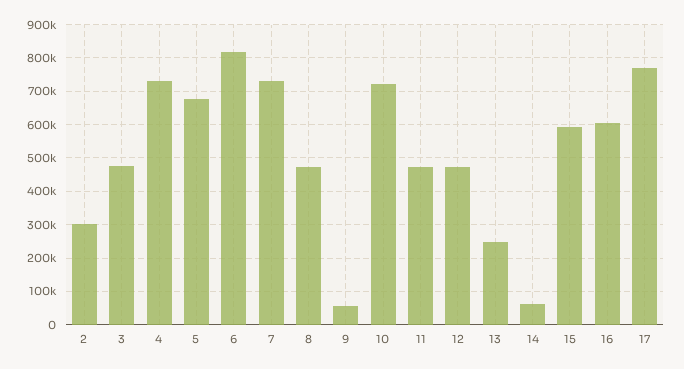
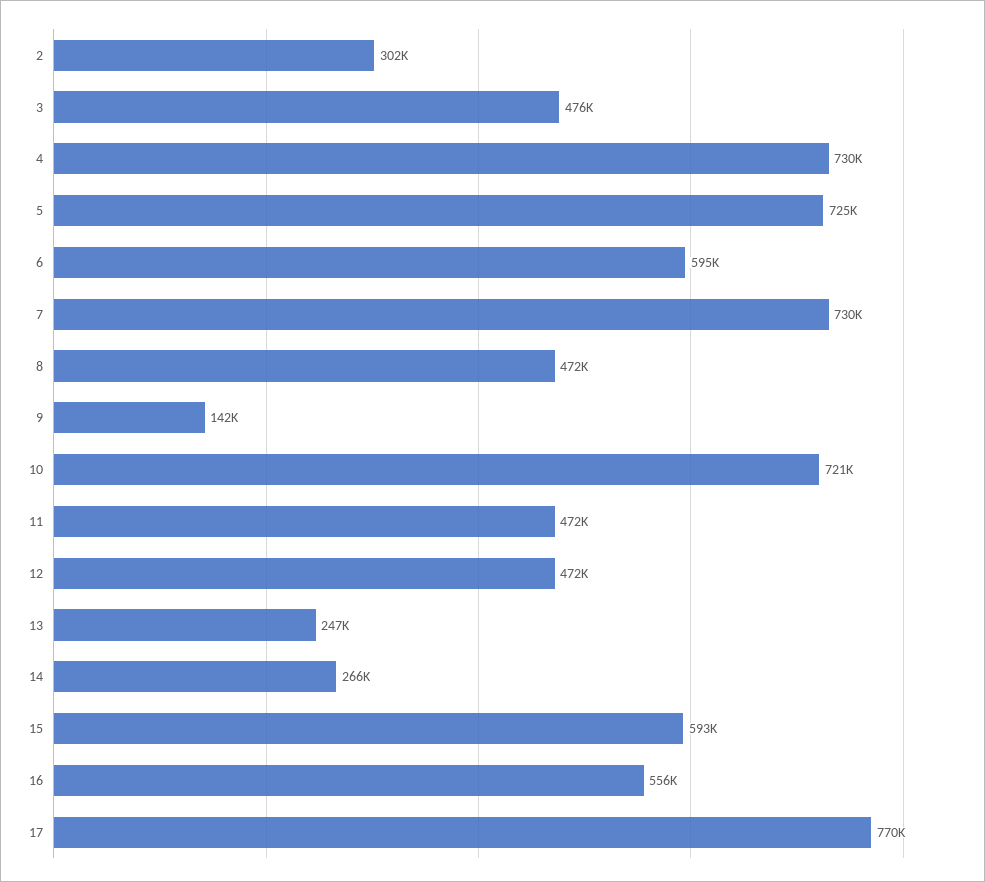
5: 680000 -> 725000
6: 820000 -> 595000
9: 60000 -> 142000
14: 60000 -> 266000
16: 600000 -> 556000

